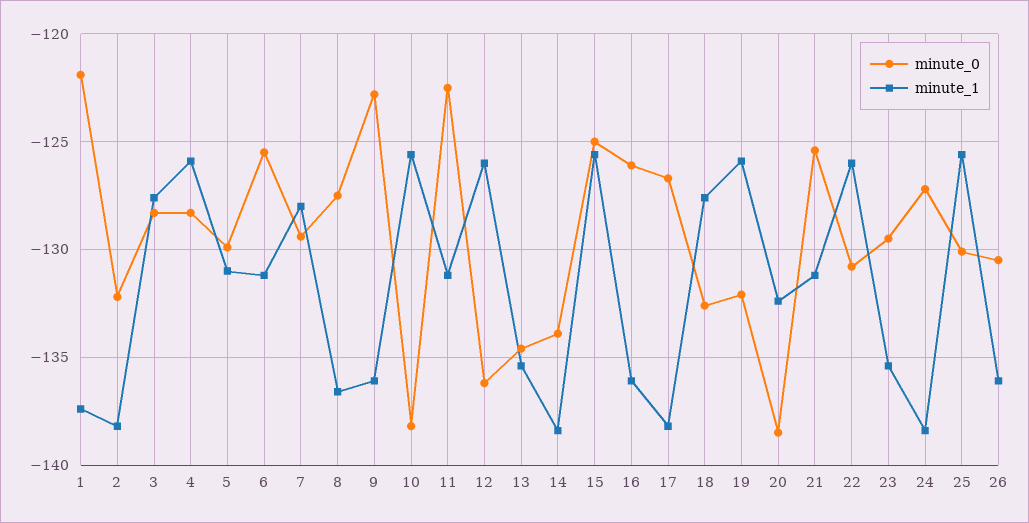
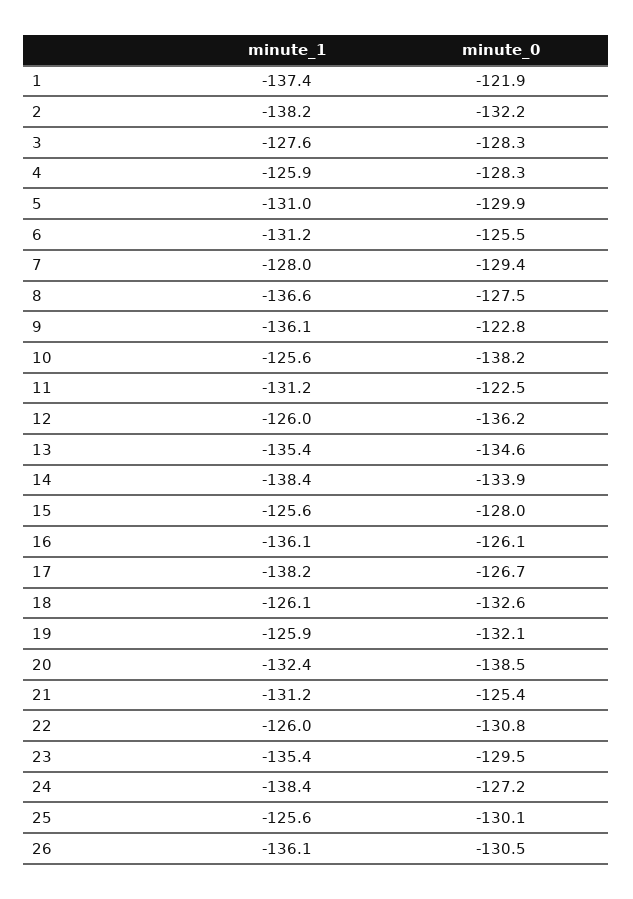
minute_0, 15: -125 -> -128
minute_1, 18: -127.5 -> -126.1

